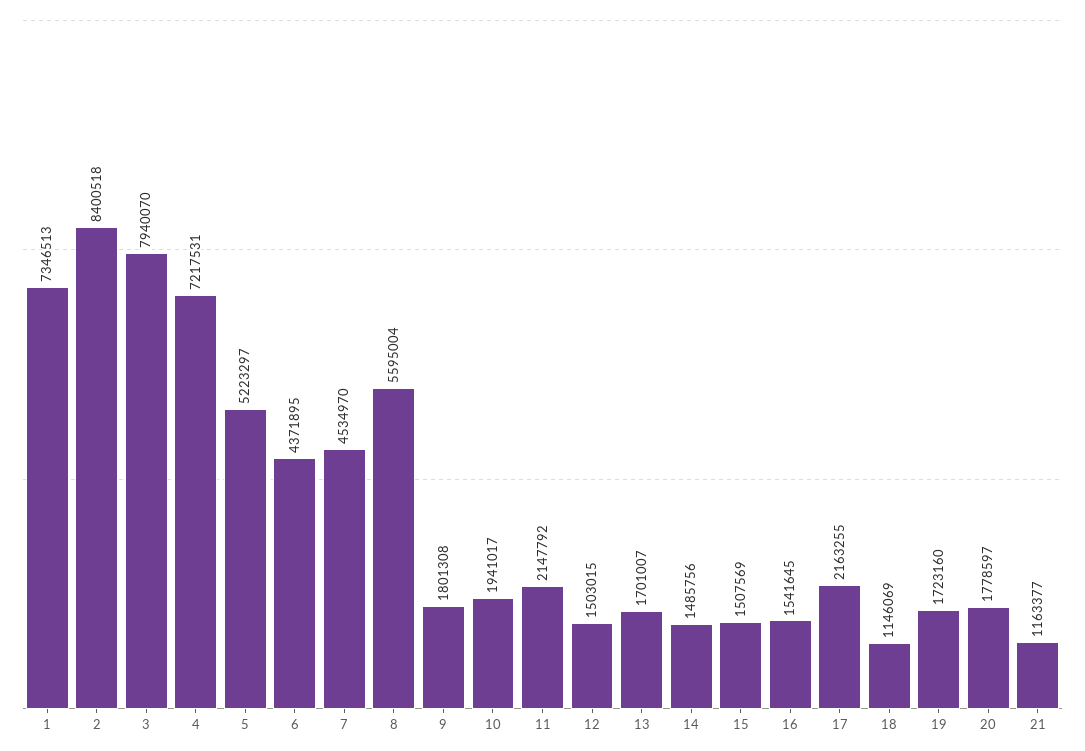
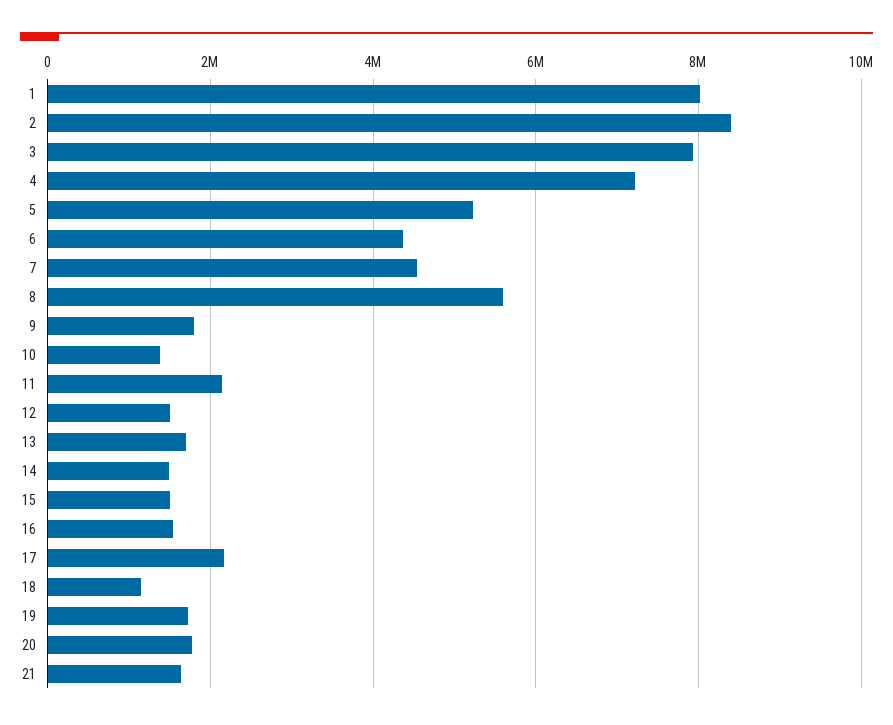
1: 7346513 -> 8000000
10: 1941017 -> 1400000
21: 1163377 -> 1600000

